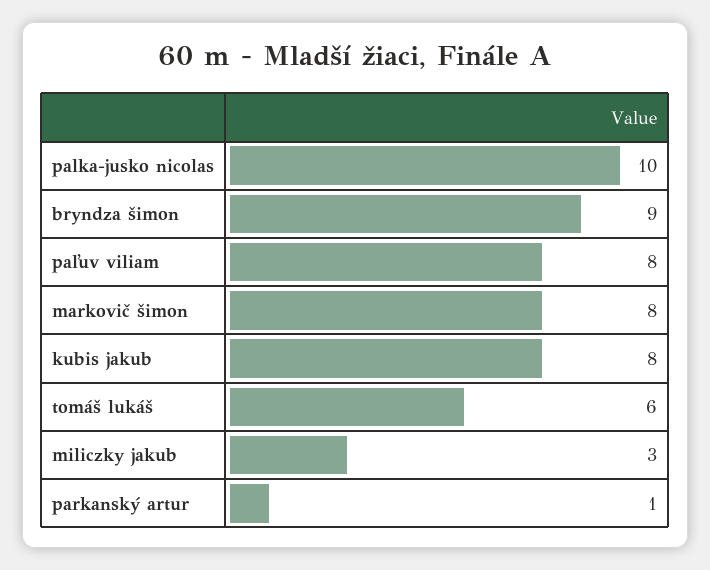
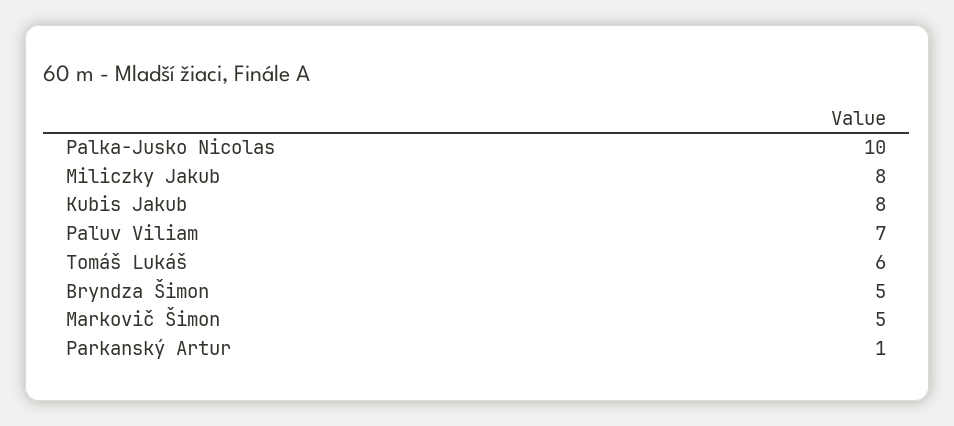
bryndza šimon: 9 -> 5
paľuv viliam: 8 -> 7
markovič šimon: 8 -> 5
miliczky jakub: 3 -> 8

